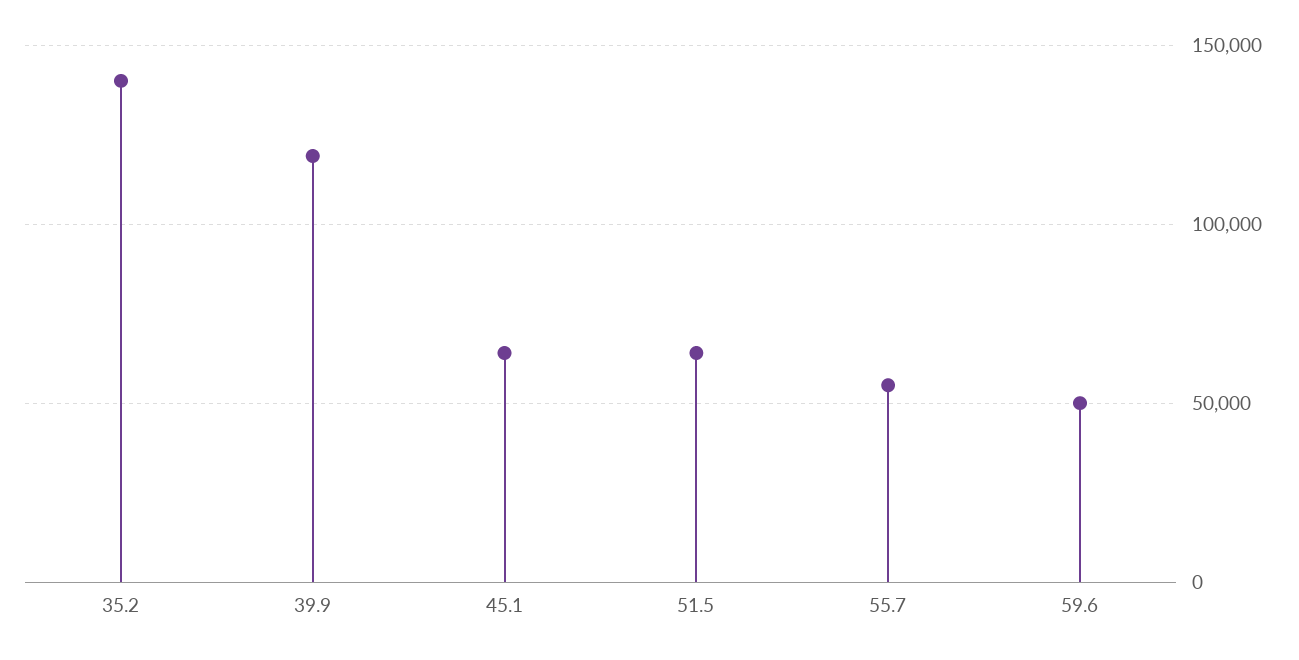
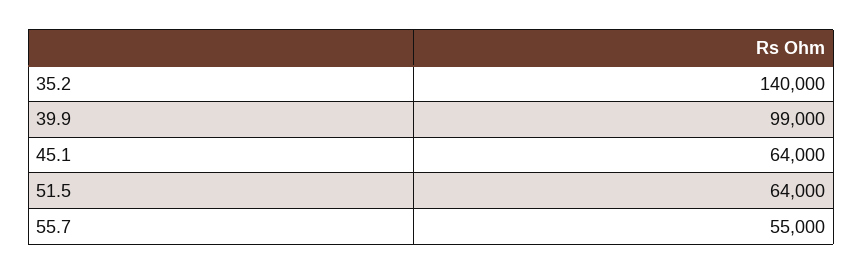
39.9: 120000 -> 99000
59.6: 50000 -> none

